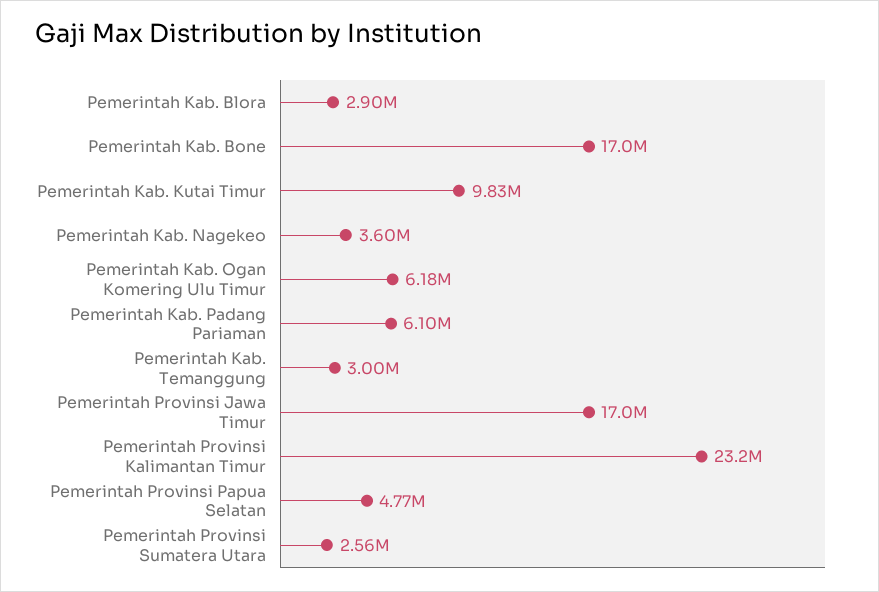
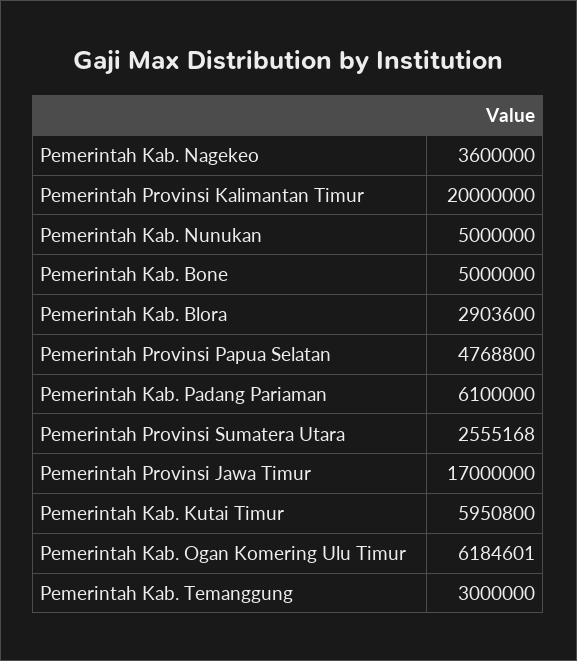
Pemerintah Kab. Bone: 17000000 -> 5000000
Pemerintah Kab. Kutai Timur: 9830000 -> 5950800
Pemerintah Provinsi Kalimantan Timur: 23200000 -> 20000000
Pemerintah Kab. Nunukan: none -> 5000000

